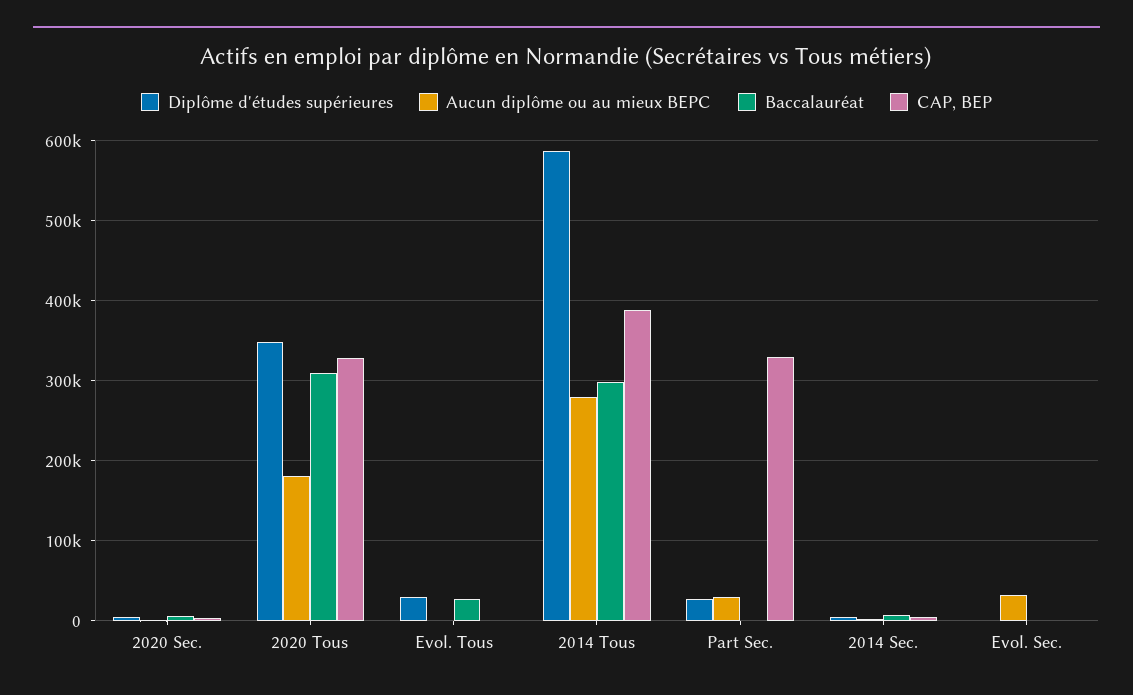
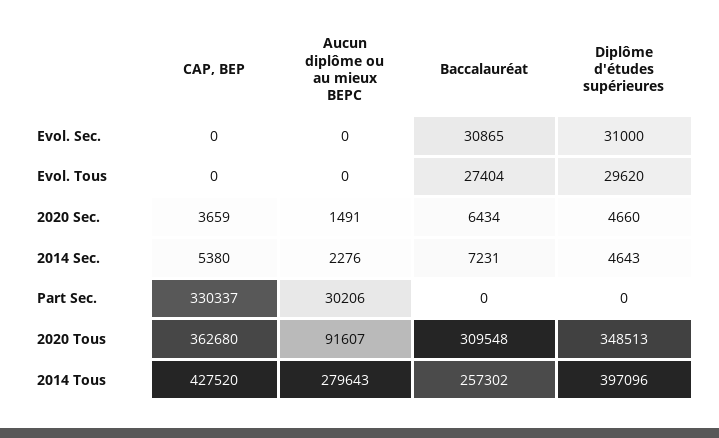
Aucun diplôme ou au mieux BEPC, 2020 Tous: 180000 -> 91607
CAP, BEP, 2020 Tous: 330000 -> 362680
Diplôme d'études supérieures, 2014 Tous: 590000 -> 397096
Baccalauréat, 2014 Tous: 300000 -> 257302
CAP, BEP, 2014 Tous: 390000 -> 427520
Diplôme d'études supérieures, Part Sec.: 30000 -> 0
Diplôme d'études supérieures, Evol. Sec.: 0 -> 31000
Aucun diplôme ou au mieux BEPC, Evol. Sec.: 30000 -> 0
Baccalauréat, Evol. Sec.: 0 -> 30865

